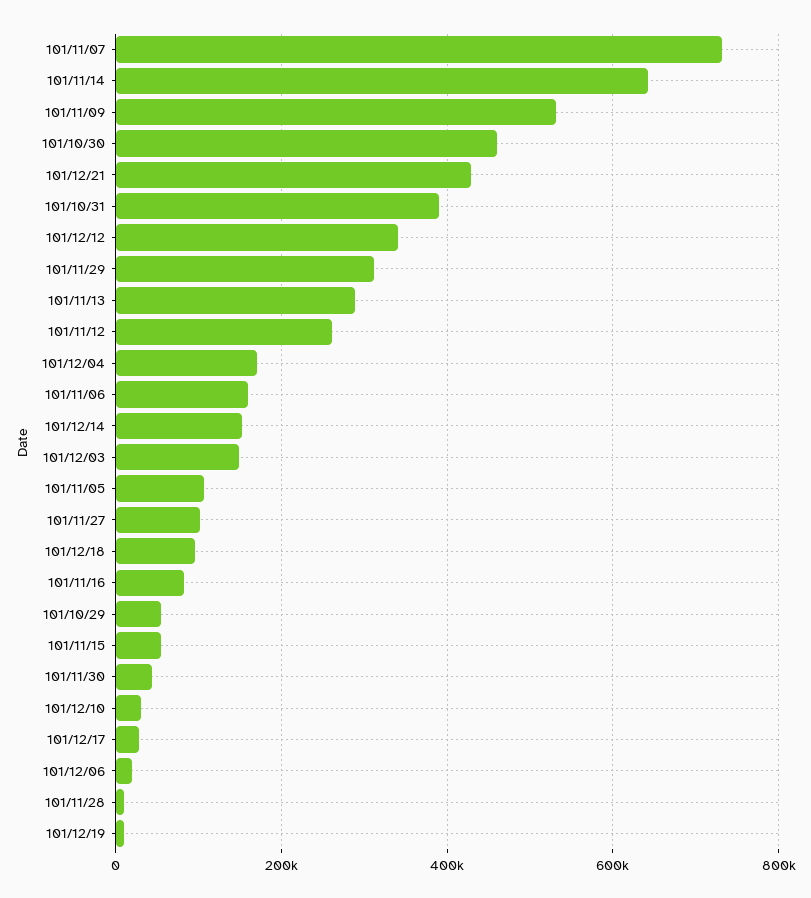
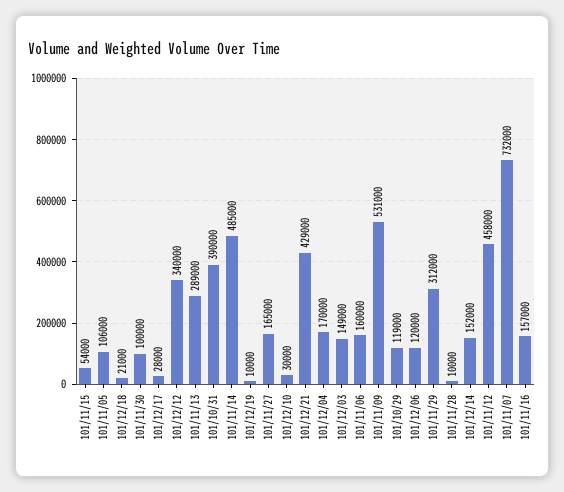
101/11/14: 640000 -> 485000
101/10/30: 460000 -> none
101/11/12: 260000 -> 458000
101/11/27: 100000 -> 165000
101/12/18: 100000 -> 21000
101/11/16: 80000 -> 157000
101/10/29: 60000 -> 119000
101/11/30: 40000 -> 100000
101/12/06: 20000 -> 120000

